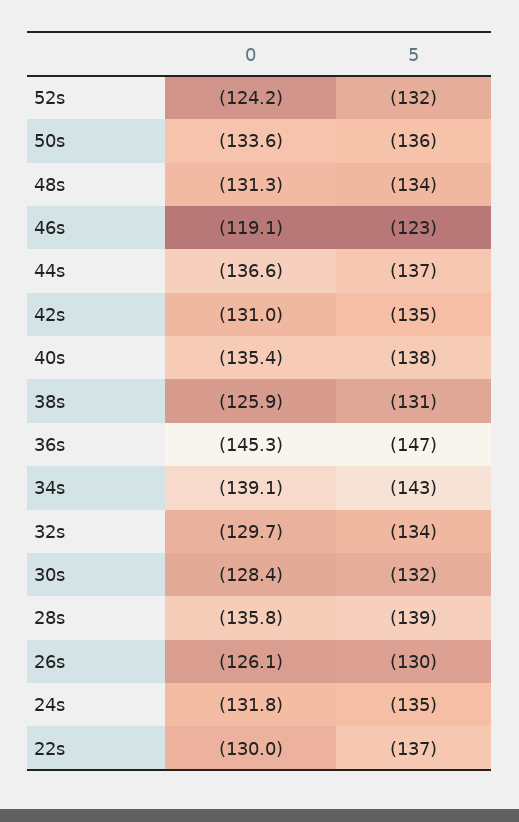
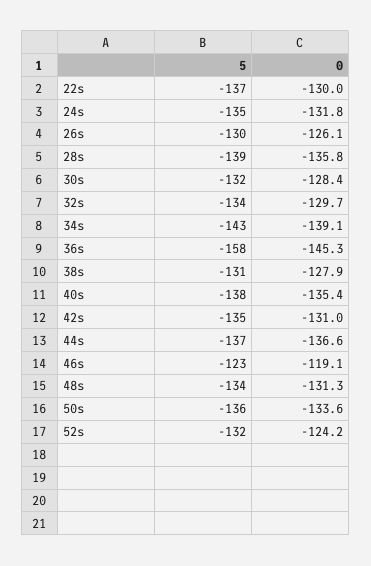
0, 38s: -125.9 -> -127.9
5, 36s: -147 -> -158

